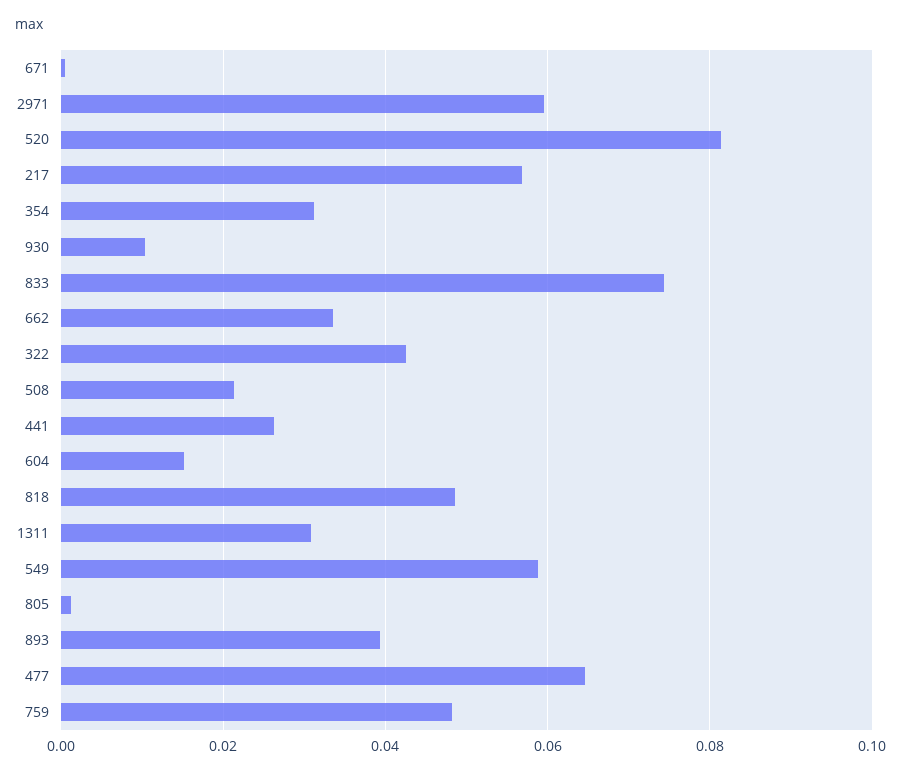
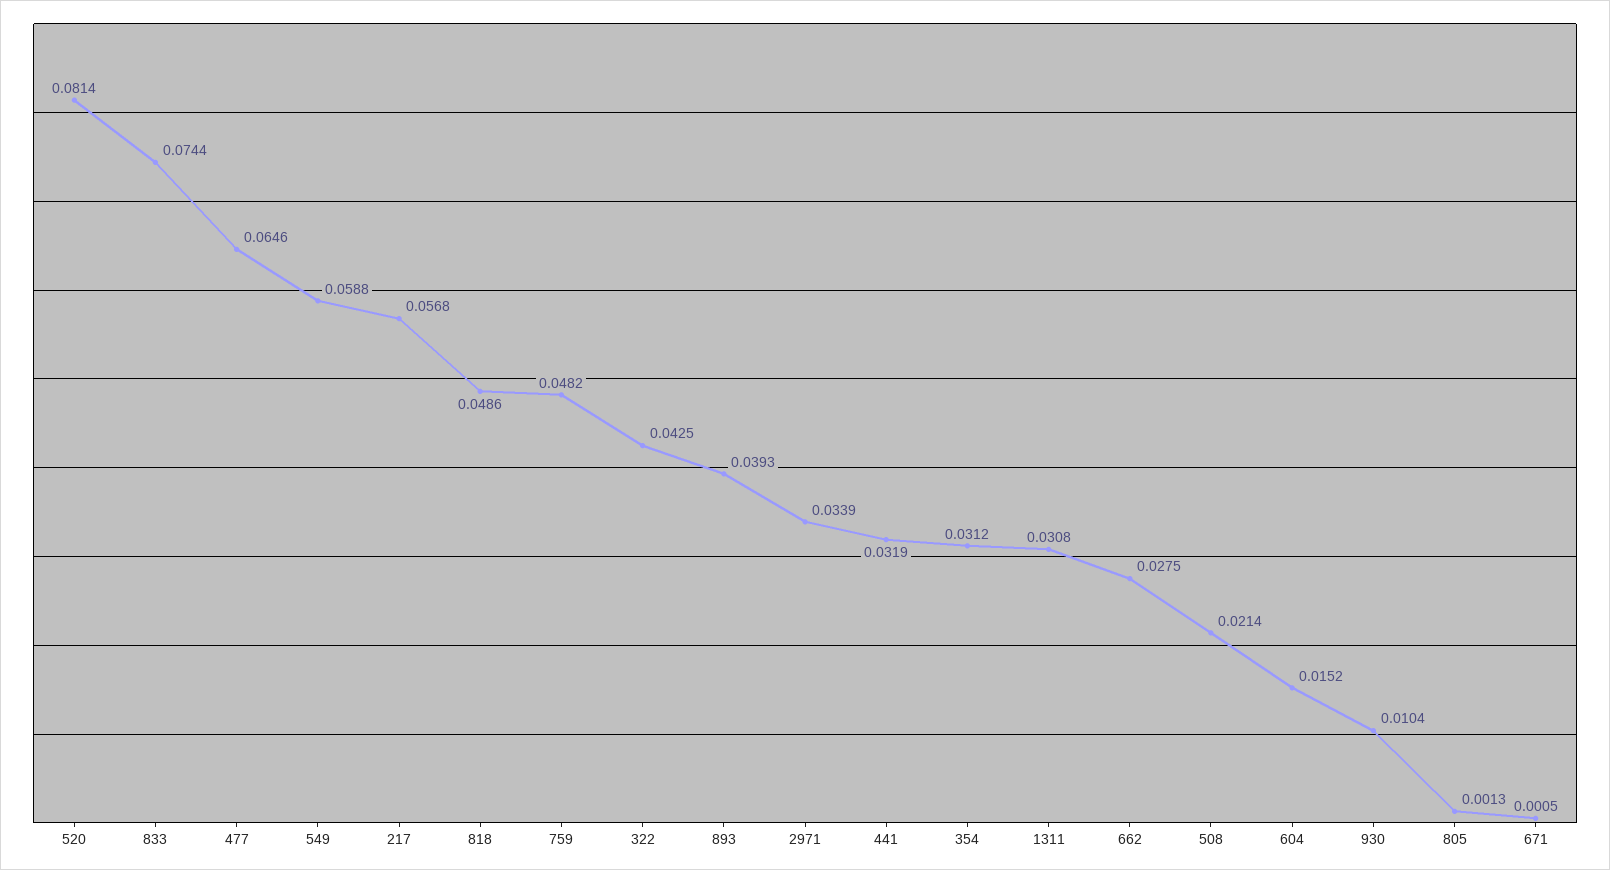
2971: 0.06 -> 0.0339
662: 0.034 -> 0.0275
441: 0.026 -> 0.0319

